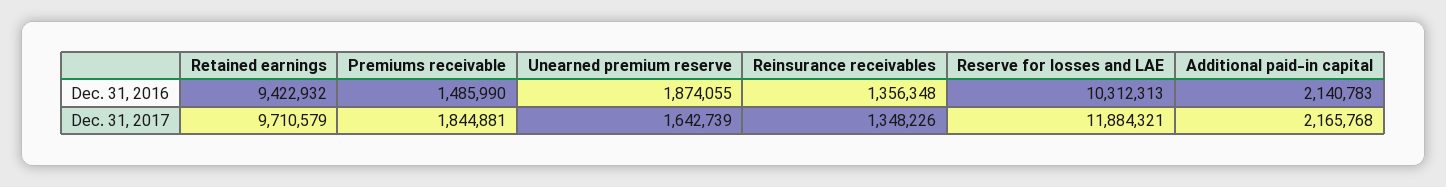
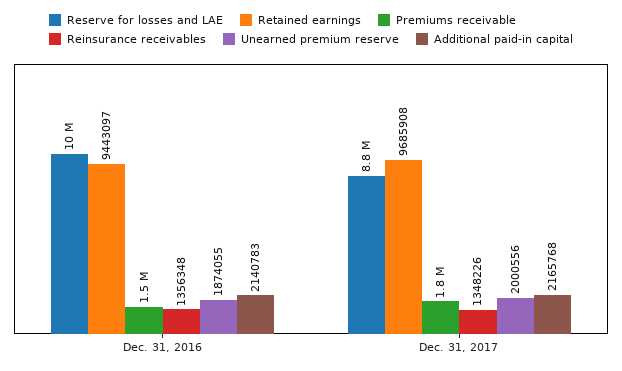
Retained earnings, Dec. 31, 2016: 9422932 -> 9443097
Retained earnings, Dec. 31, 2017: 9710579 -> 9685908
Unearned premium reserve, Dec. 31, 2017: 1642739 -> 2000556
Reserve for losses and LAE, Dec. 31, 2017: 11884321 -> 8800000

